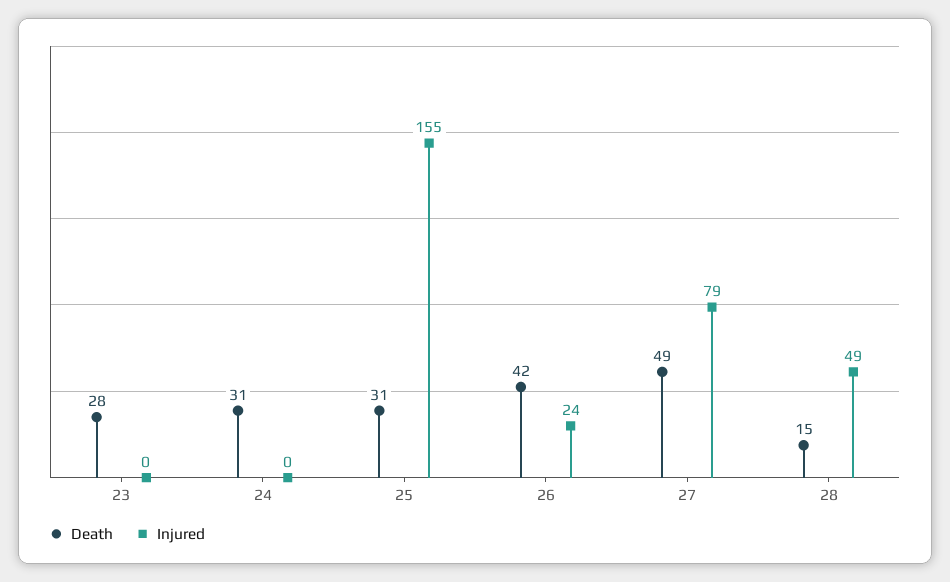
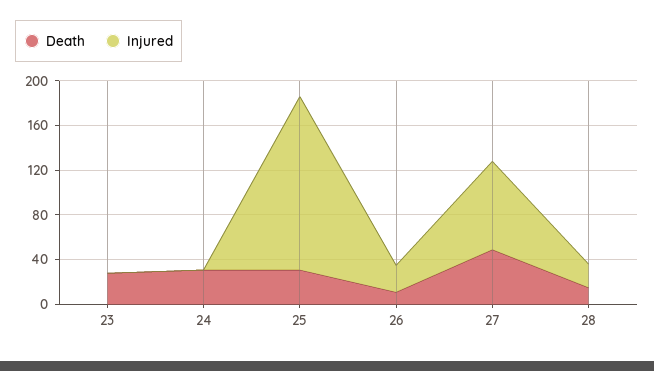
Death, 26: 42 -> 10
Injured, 28: 49 -> 20

